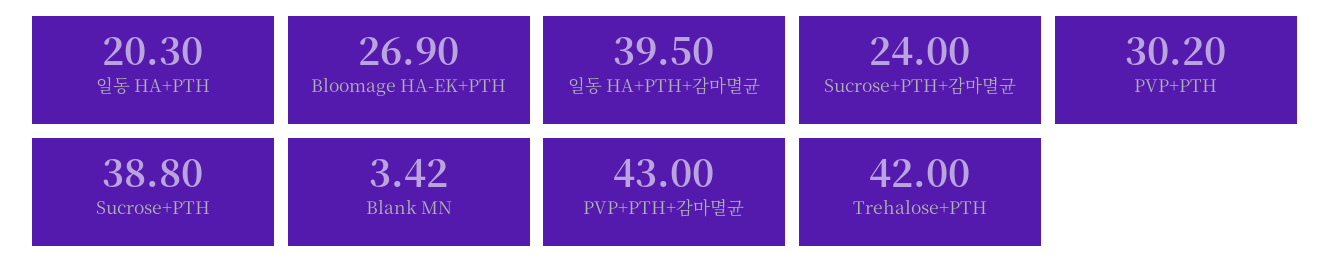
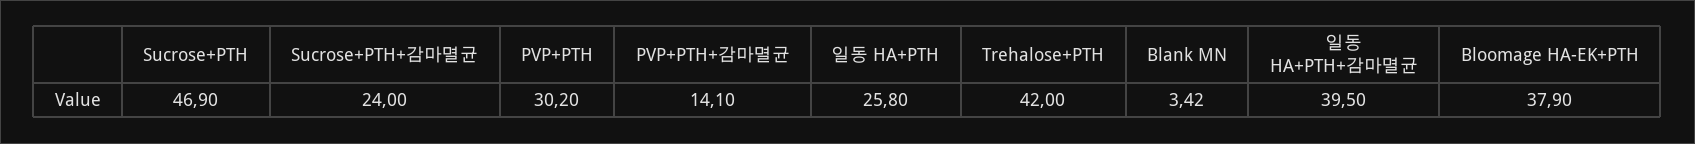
일동 HA+PTH: 20.3 -> 25.8
Bloomage HA-EK+PTH: 26.9 -> 37.9
Sucrose+PTH: 38.8 -> 46.9
PVP+PTH+감마멸균: 43 -> 14.1

